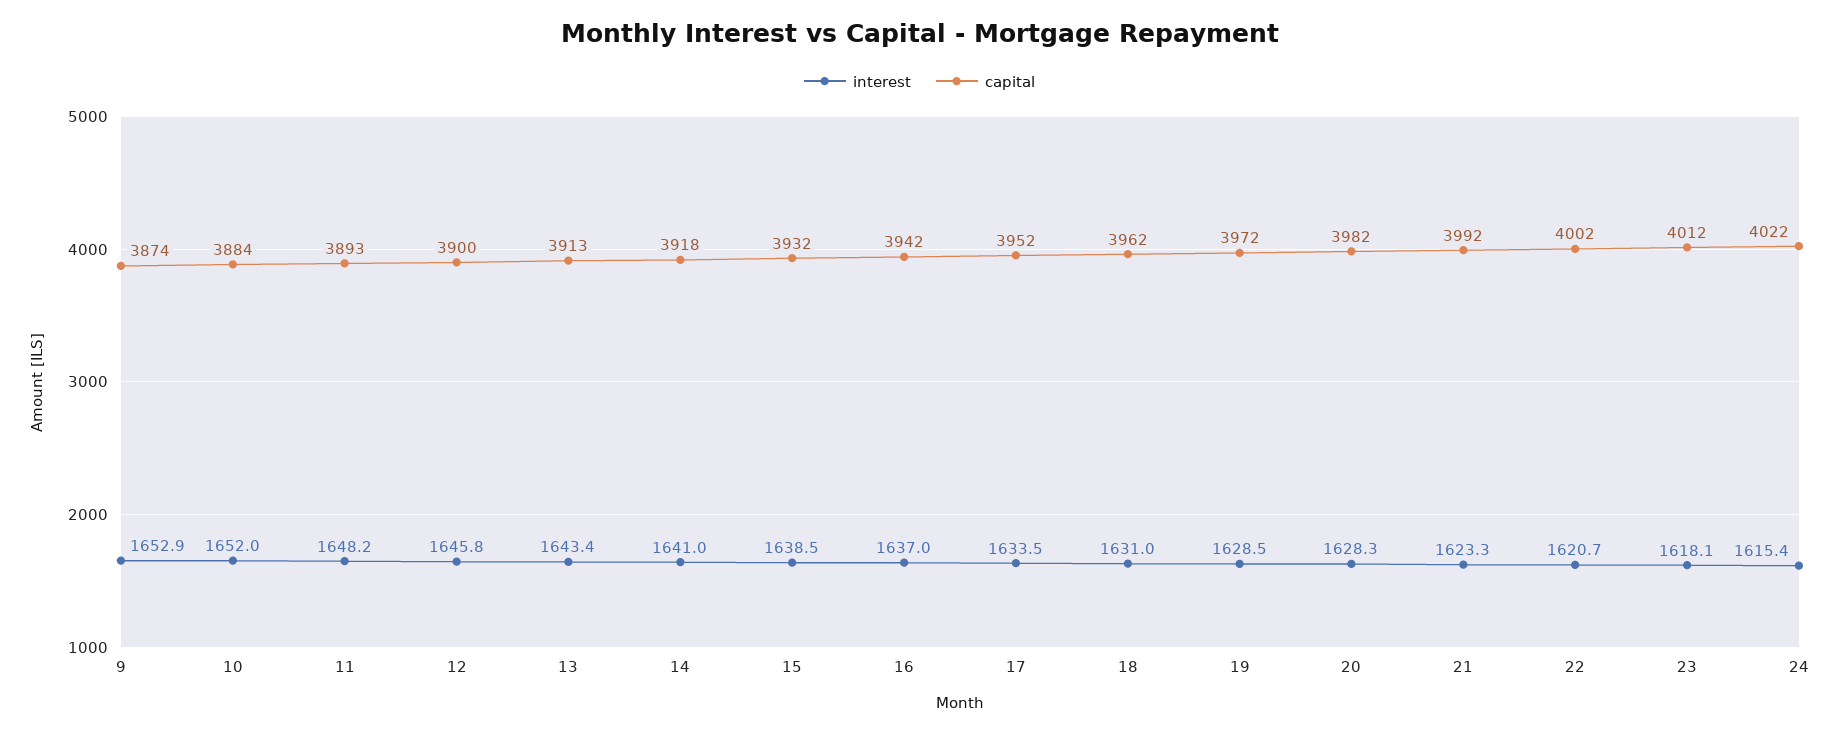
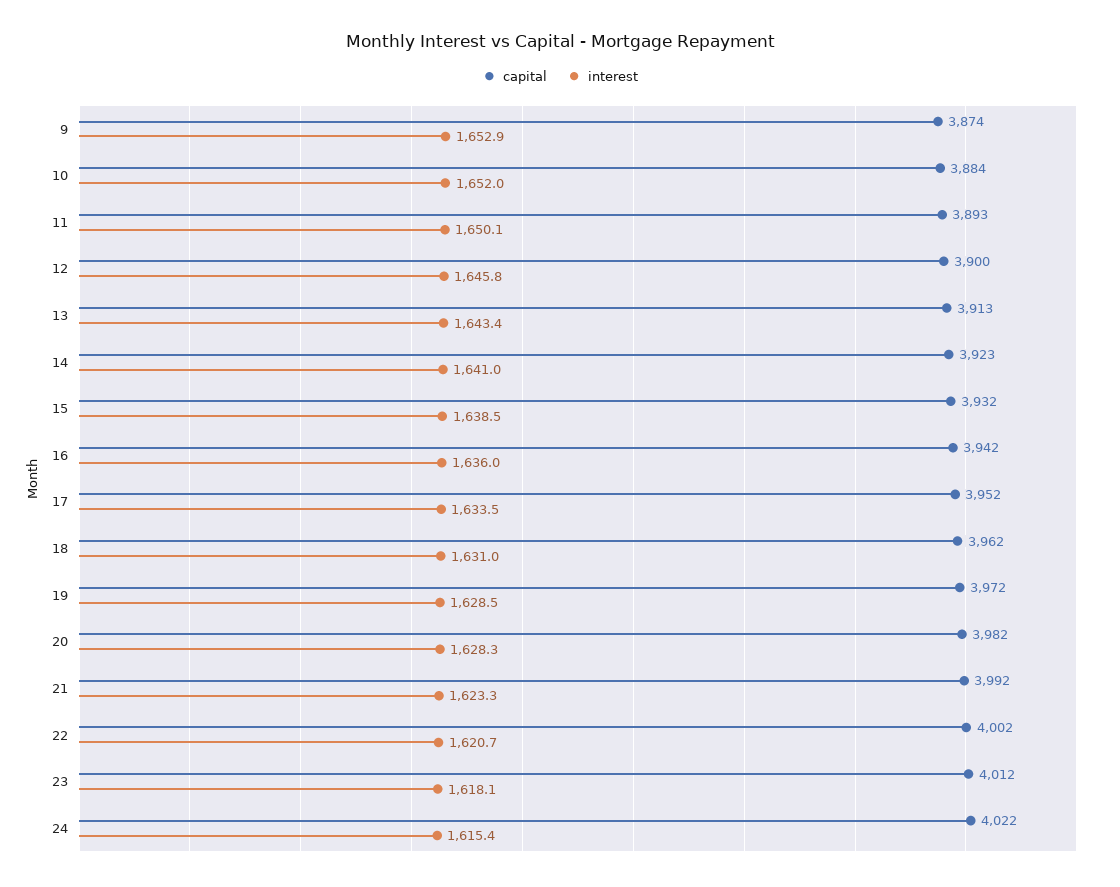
interest, 11: 1648.2 -> 1650.1
capital, 14: 3918 -> 3923
interest, 16: 1637 -> 1636

